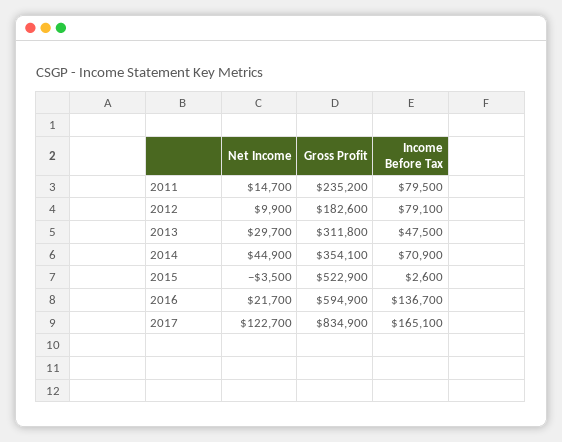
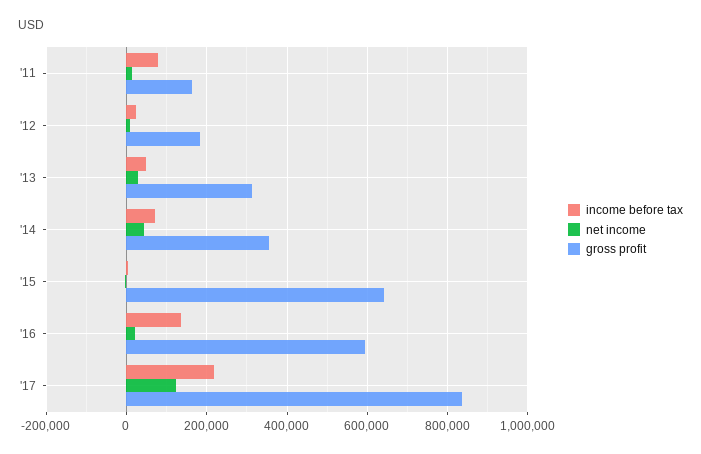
Gross Profit, 2011: 235200 -> 160000
Income Before Tax, 2012: 79100 -> 20000
Gross Profit, 2015: 522900 -> 640000
Income Before Tax, 2017: 165100 -> 220000

